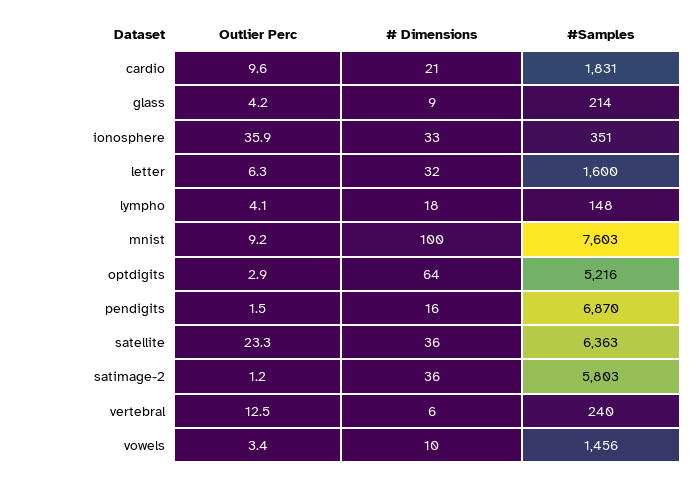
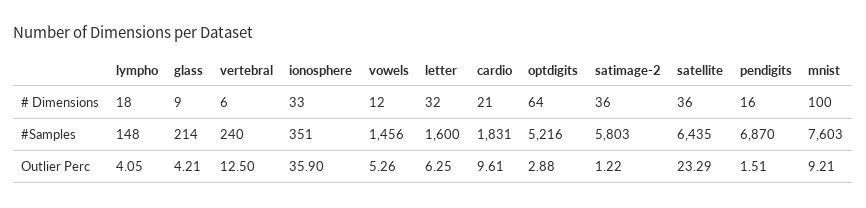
#Samples, satellite: 6363 -> 6435
Outlier Perc, vowels: 3.4 -> 5.26
# Dimensions, vowels: 10 -> 12

